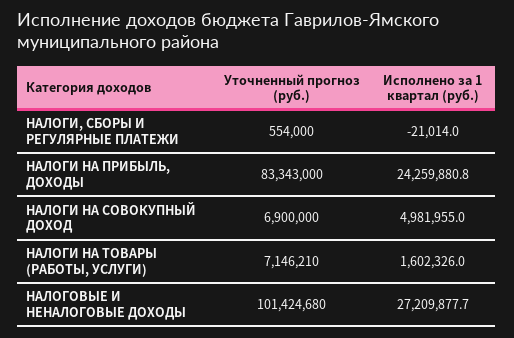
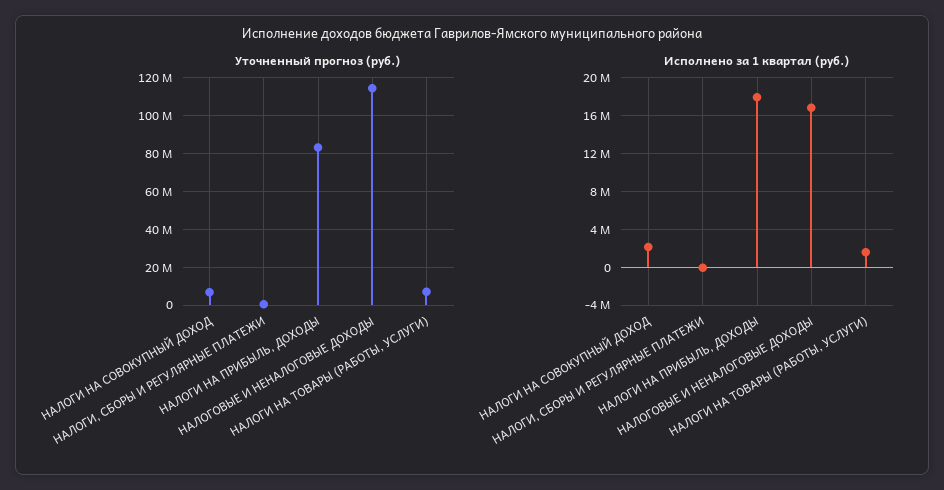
Исполнено за 1 квартал (руб.), НАЛОГИ НА ПРИБЫЛЬ, ДОХОДЫ: 24259880.8 -> 18000000
Исполнено за 1 квартал (руб.), НАЛОГИ НА СОВОКУПНЫЙ ДОХОД: 4981955 -> 2000000
Уточненный прогноз (руб.), НАЛОГОВЫЕ И НЕНАЛОГОВЫЕ ДОХОДЫ: 101424680 -> 115000000
Исполнено за 1 квартал (руб.), НАЛОГОВЫЕ И НЕНАЛОГОВЫЕ ДОХОДЫ: 27209877.7 -> 17000000

